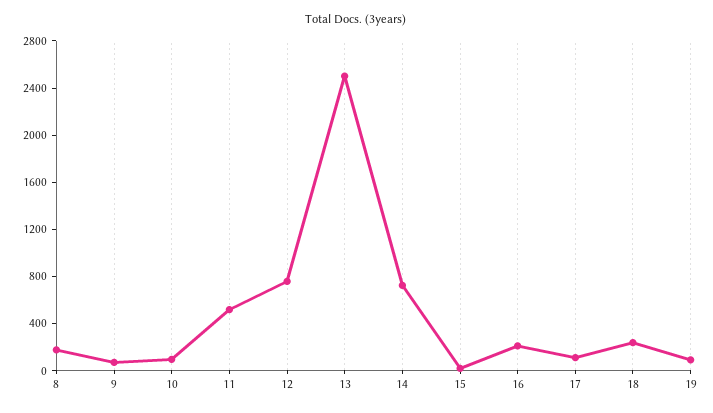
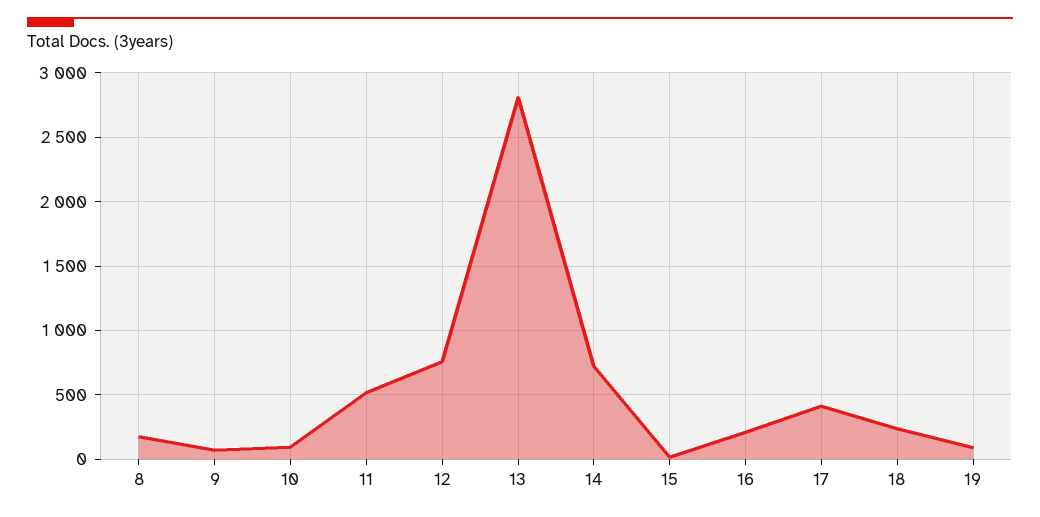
13: 2500 -> 2800
17: 100 -> 400

